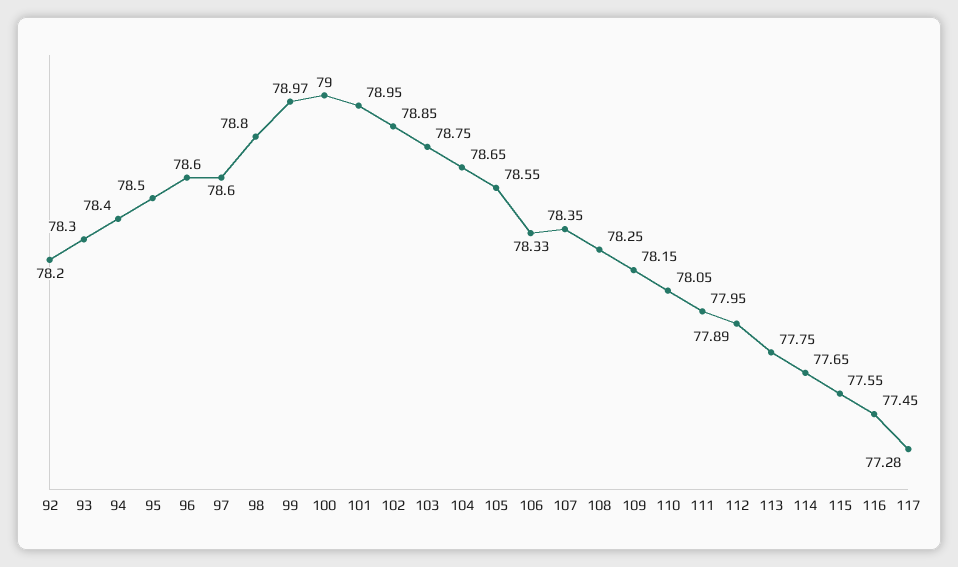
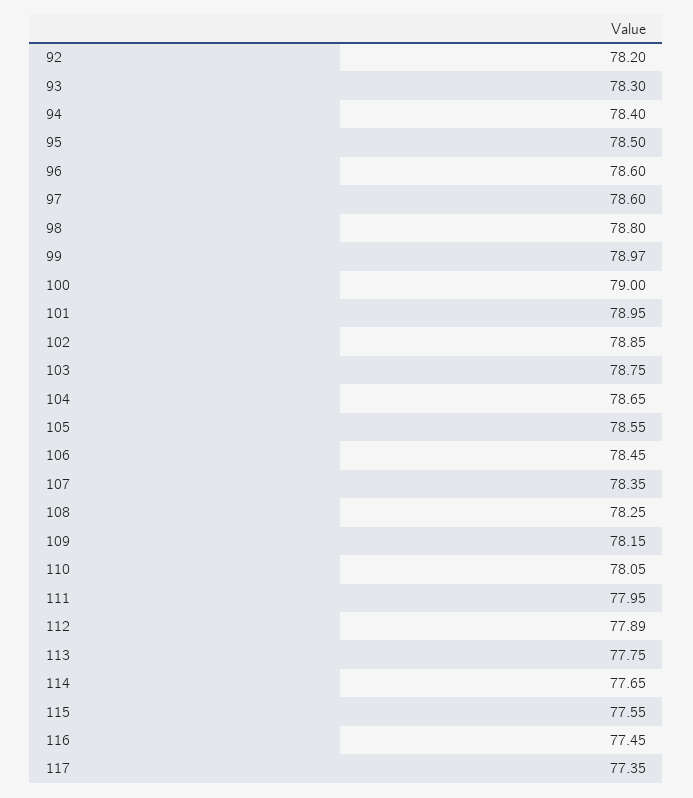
106: 78.33 -> 78.45
117: 77.28 -> 77.35

